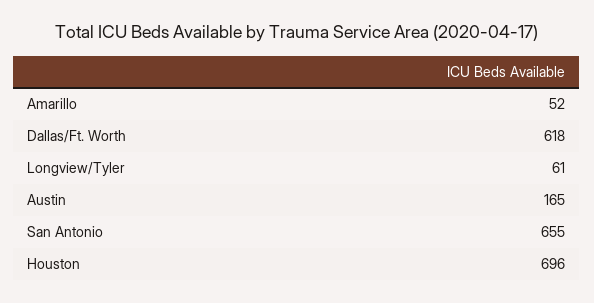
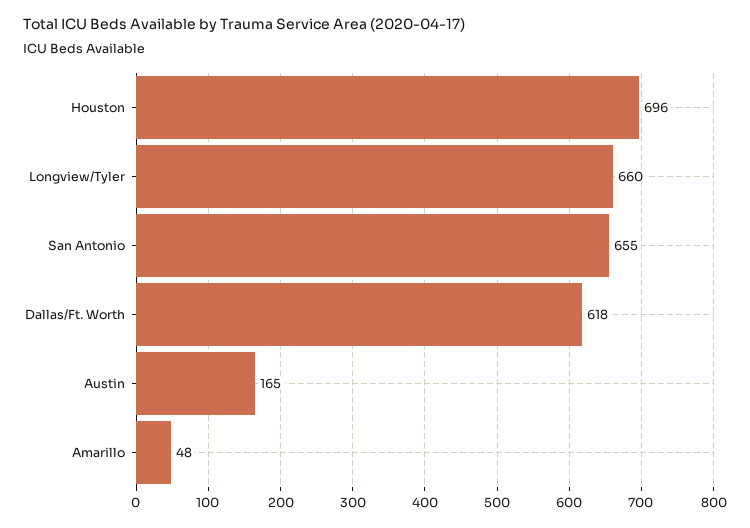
Amarillo: 52 -> 48
Longview/Tyler: 61 -> 660

